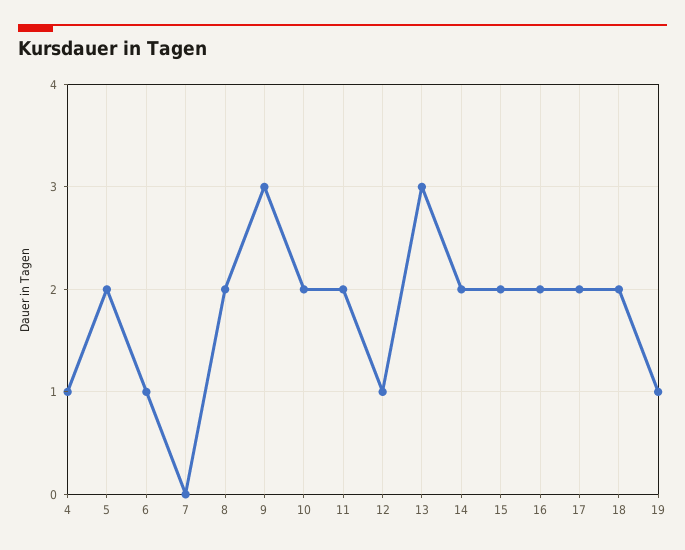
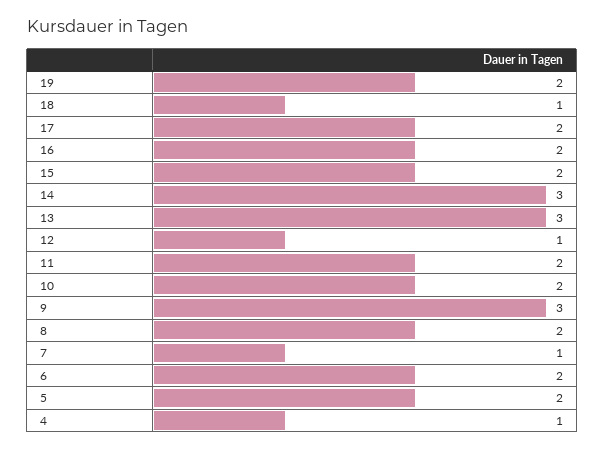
6: 1 -> 2
7: 0 -> 1
14: 2 -> 3
18: 2 -> 1
19: 1 -> 2

